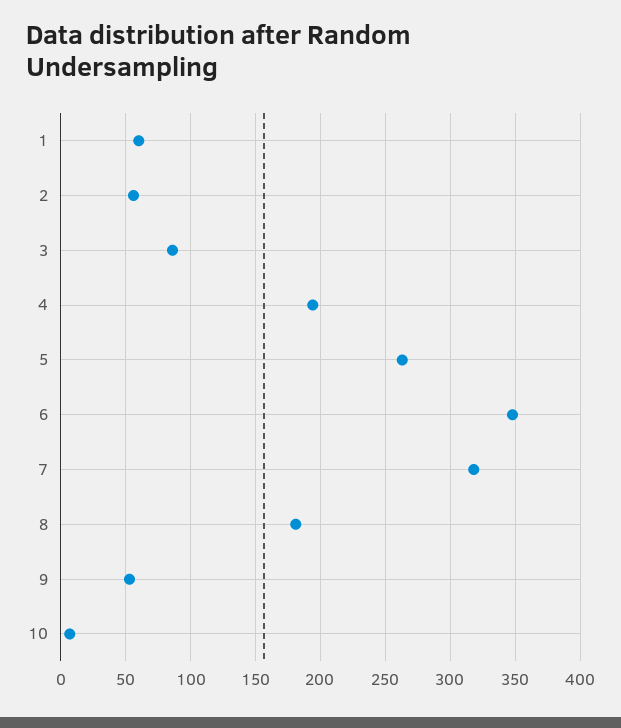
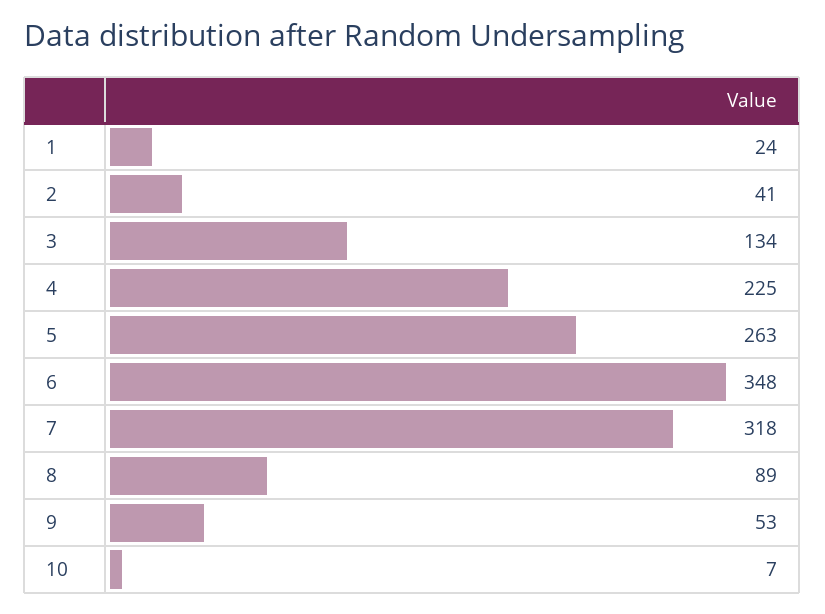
1: 60 -> 24
2: 55 -> 41
3: 85 -> 134
4: 195 -> 225
8: 180 -> 89

